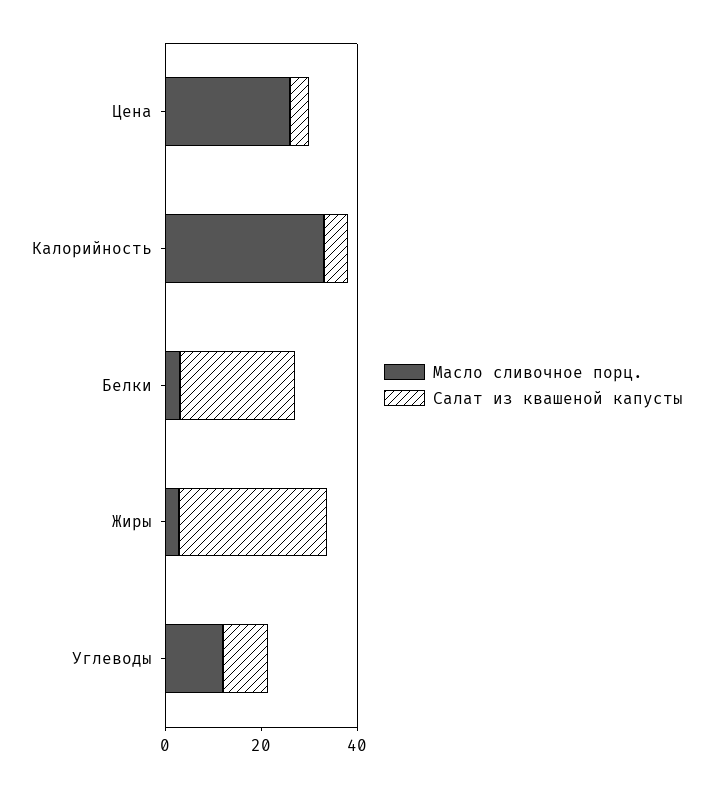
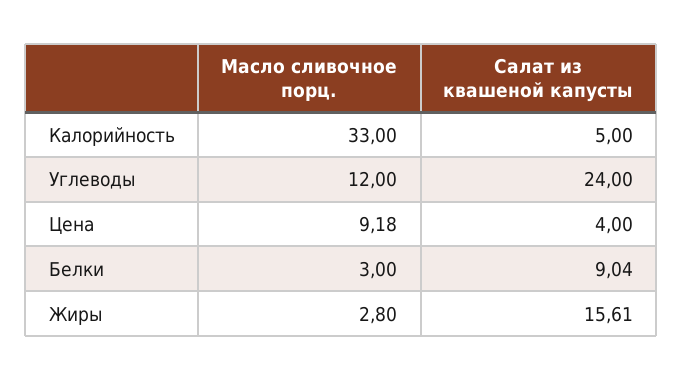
Масло сливочное порц., Цена: 25 -> 9.18
Салат из квашеной капусты, Белки: 25 -> 9.04
Салат из квашеной капусты, Жиры: 30 -> 15.61
Салат из квашеной капусты, Углеводы: 10 -> 24

